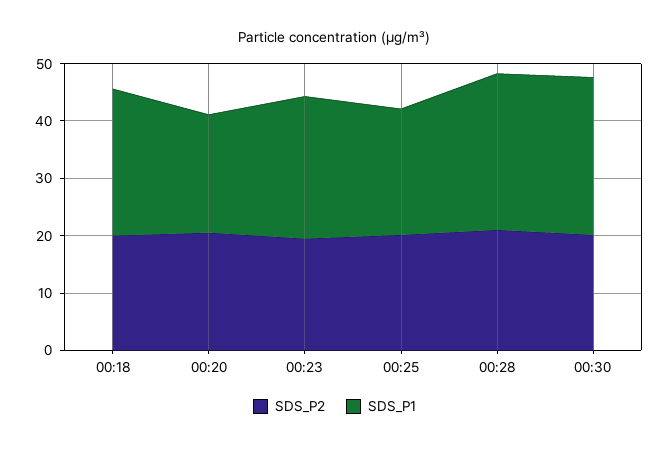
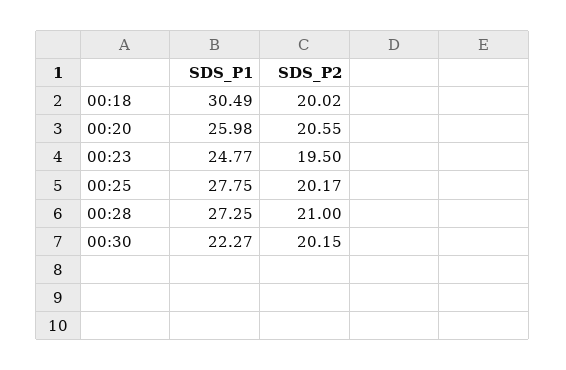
SDS_P1, 00:18: 26 -> 30.49
SDS_P1, 00:20: 20 -> 25.98
SDS_P1, 00:25: 22 -> 27.75
SDS_P1, 00:30: 28 -> 22.27

